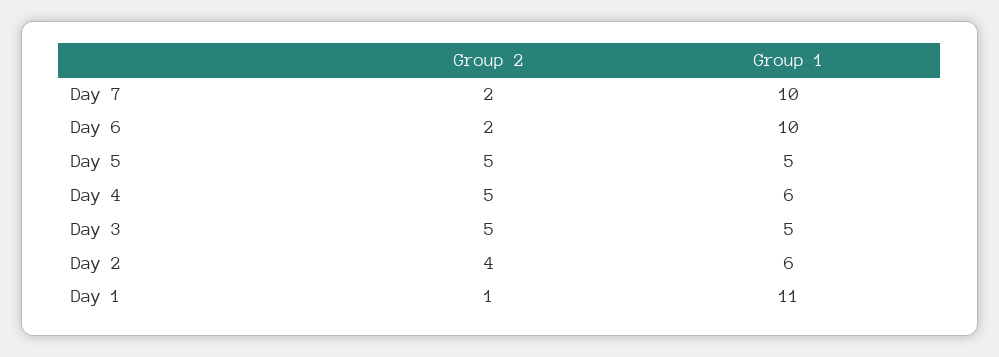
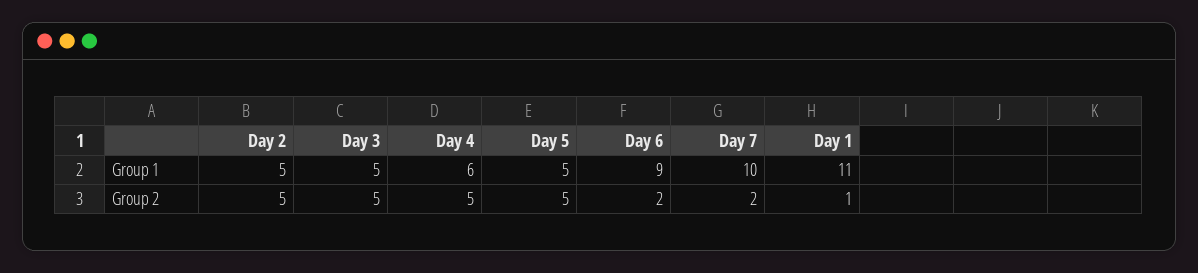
Group 1, Day 6: 10 -> 9
Group 2, Day 2: 4 -> 5
Group 1, Day 2: 6 -> 5

